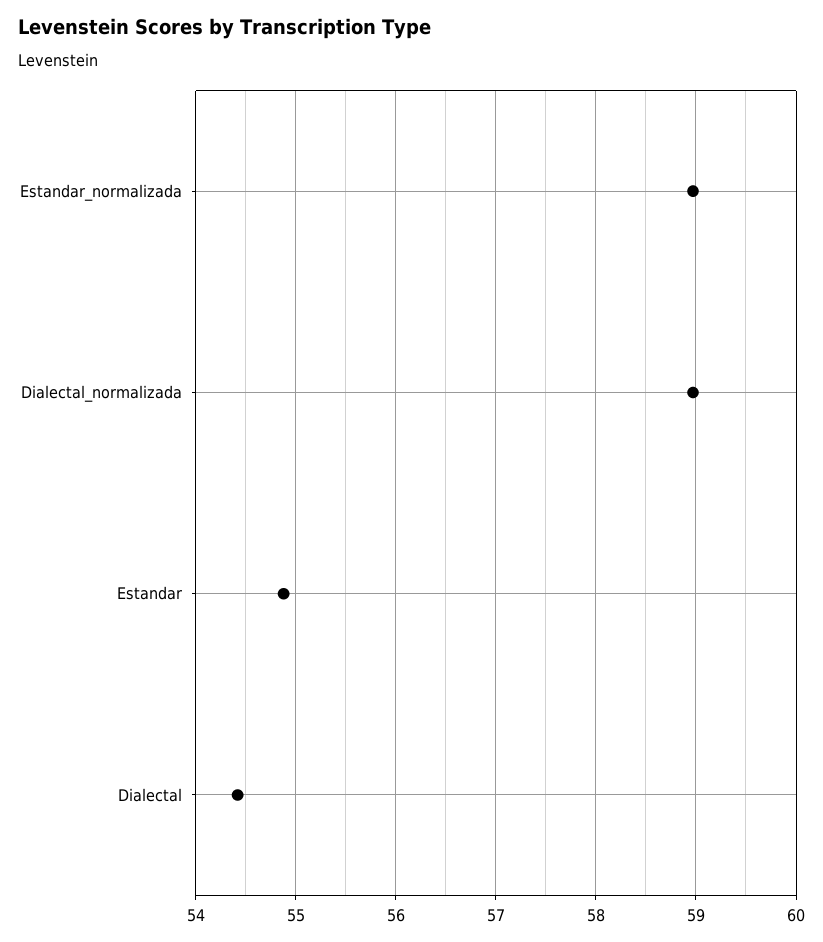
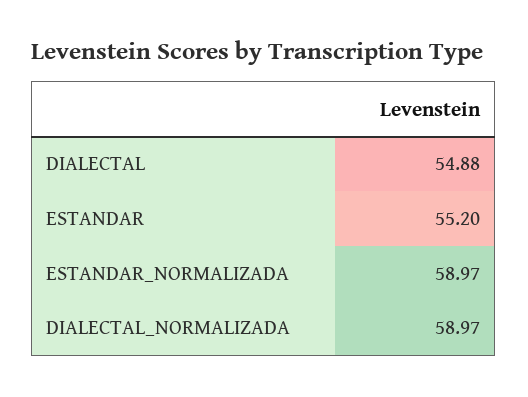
Estandar: 54.9 -> 55.2
Dialectal: 54.4 -> 54.88

